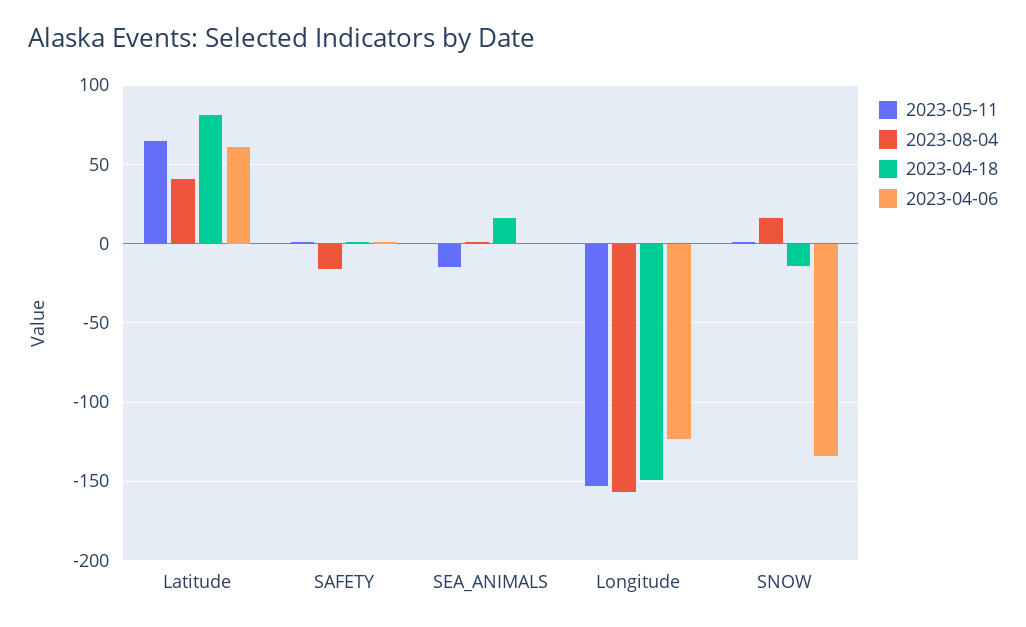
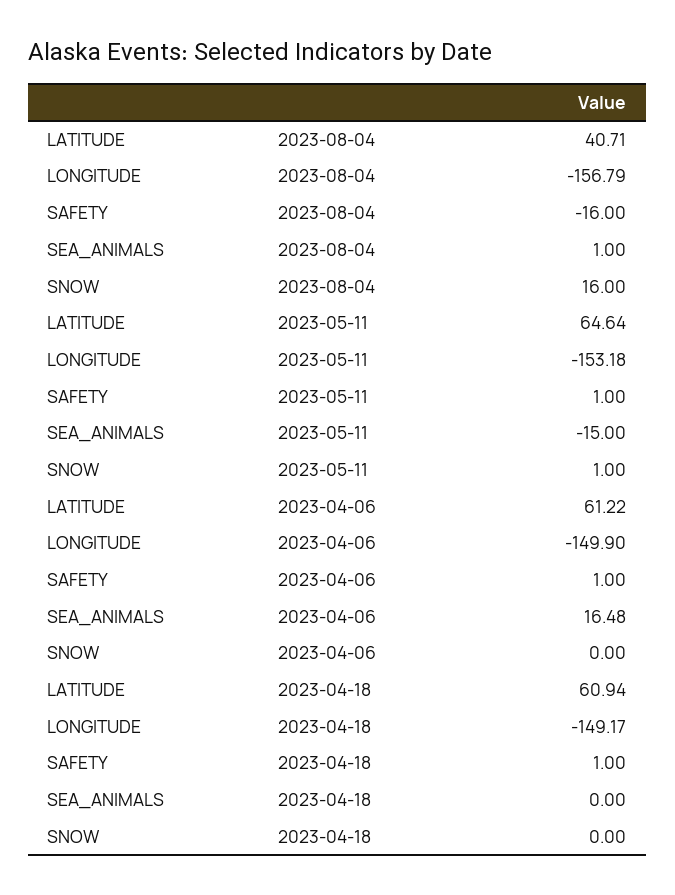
2023-04-18, Latitude: 80 -> 60.94
2023-04-18, SEA_ANIMALS: 15 -> 0
2023-04-06, SEA_ANIMALS: 0 -> 16.48
2023-04-06, Longitude: -125 -> -149.9
2023-04-18, SNOW: -15 -> 0
2023-04-06, SNOW: -135 -> 0

